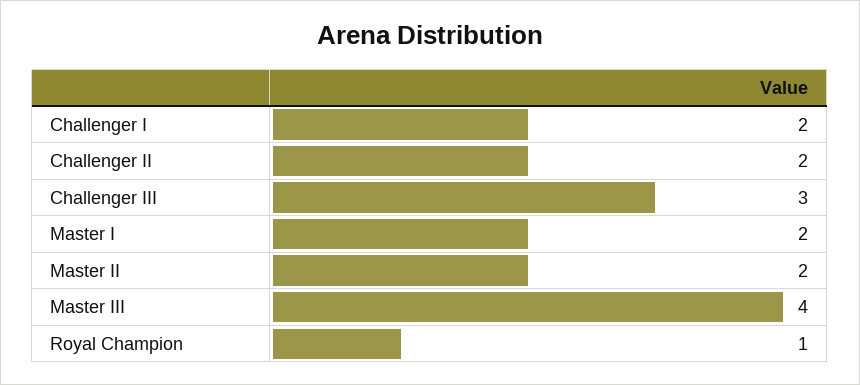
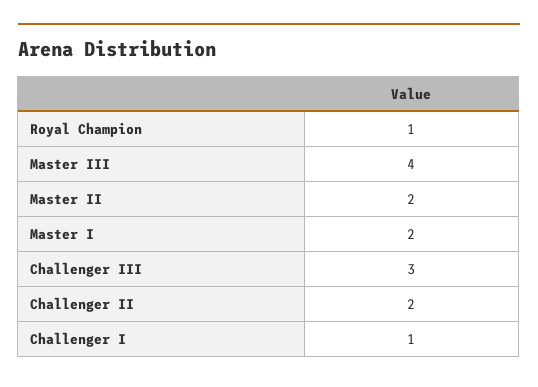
Challenger I: 2 -> 1

